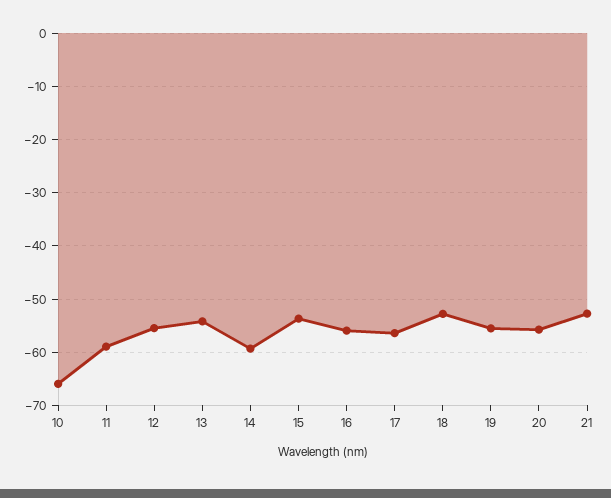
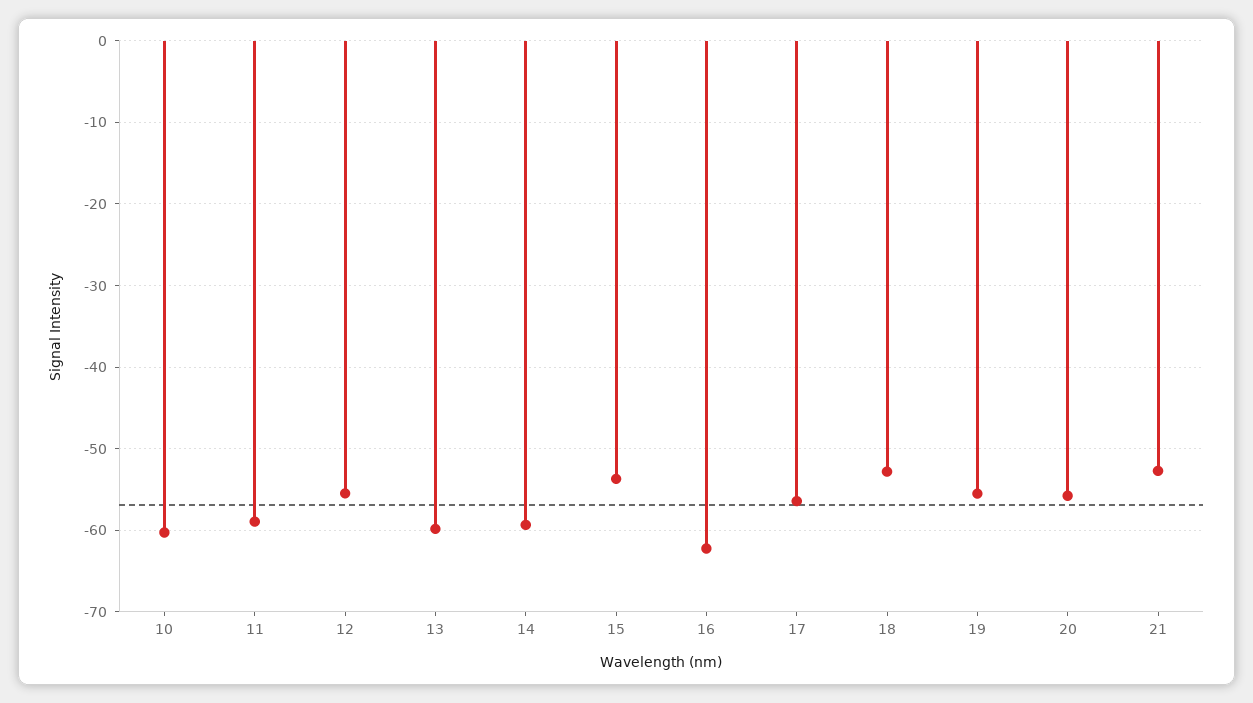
10: -66 -> -60
13: -54 -> -60
16: -56 -> -62

